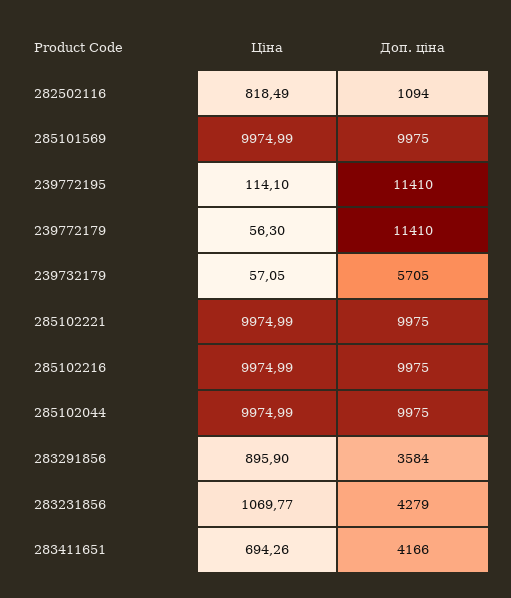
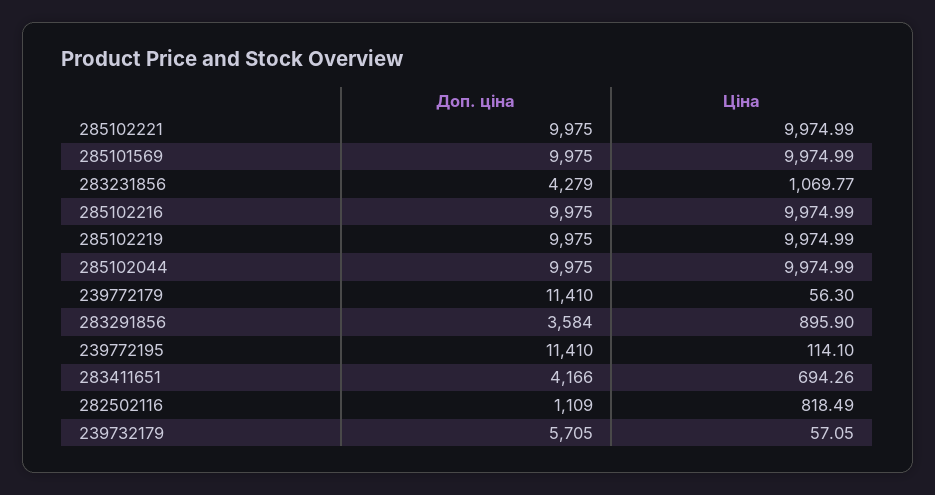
Доп. ціна, 282502116: 1094 -> 1109
Доп. ціна, 285102219: none -> 9975
Ціна, 285102219: none -> 9974.99

